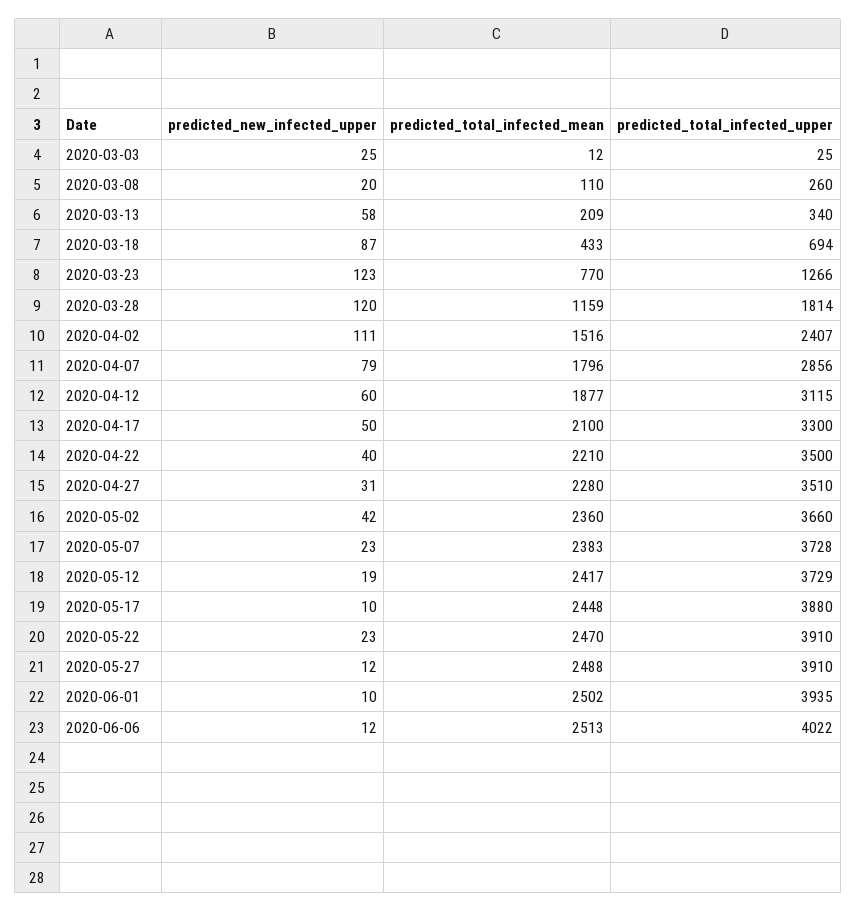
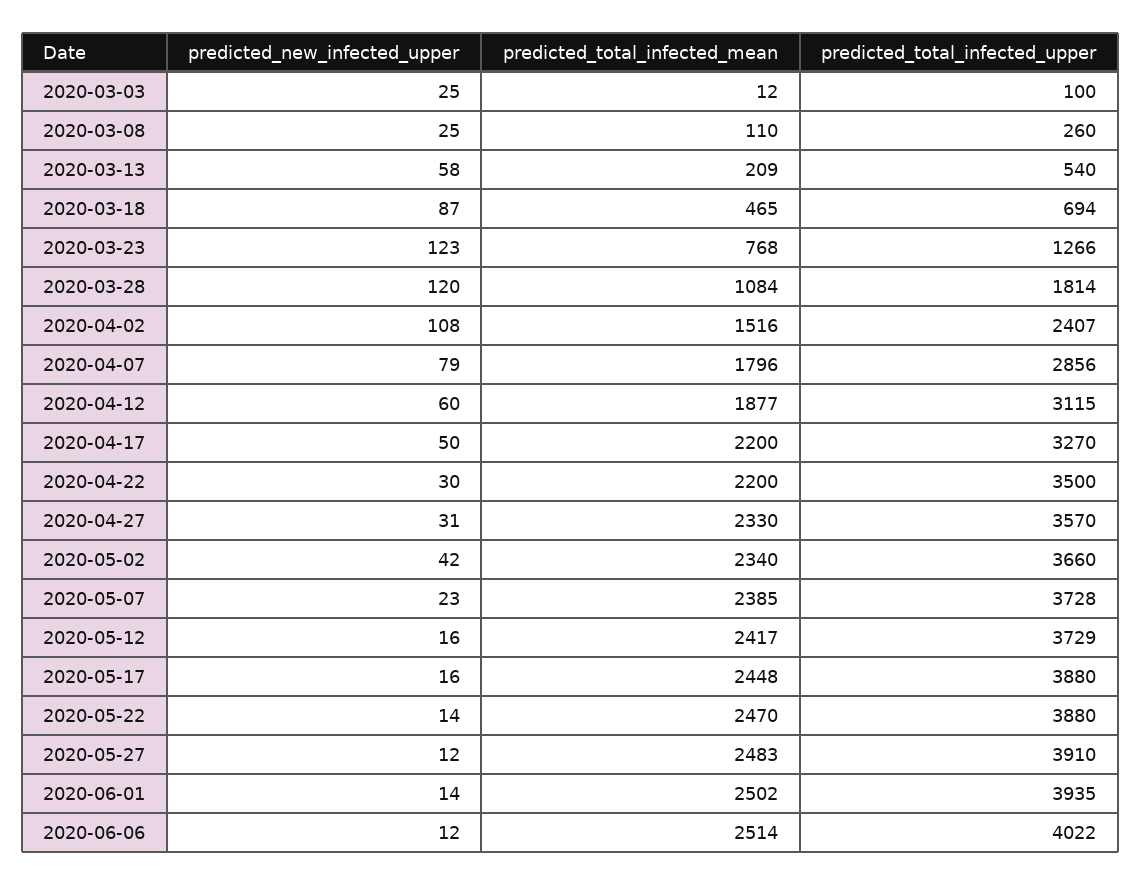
predicted_total_infected_upper, 2020-03-03: 25 -> 100
predicted_new_infected_upper, 2020-03-08: 20 -> 25
predicted_total_infected_upper, 2020-03-13: 340 -> 540
predicted_total_infected_mean, 2020-03-18: 433 -> 465
predicted_total_infected_mean, 2020-03-23: 770 -> 768
predicted_total_infected_mean, 2020-03-28: 1159 -> 1084
predicted_new_infected_upper, 2020-04-02: 111 -> 108
predicted_total_infected_mean, 2020-04-17: 2100 -> 2200
predicted_total_infected_upper, 2020-04-17: 3300 -> 3270
predicted_new_infected_upper, 2020-04-22: 40 -> 30
predicted_total_infected_mean, 2020-04-22: 2210 -> 2200
predicted_total_infected_mean, 2020-04-27: 2280 -> 2330
predicted_total_infected_upper, 2020-04-27: 3510 -> 3570
predicted_total_infected_mean, 2020-05-02: 2360 -> 2340
predicted_total_infected_mean, 2020-05-07: 2383 -> 2385
predicted_new_infected_upper, 2020-05-12: 19 -> 16
predicted_new_infected_upper, 2020-05-17: 10 -> 16
predicted_new_infected_upper, 2020-05-22: 23 -> 14
predicted_total_infected_upper, 2020-05-22: 3910 -> 3880
predicted_total_infected_mean, 2020-05-27: 2488 -> 2483
predicted_new_infected_upper, 2020-06-01: 10 -> 14
predicted_total_infected_mean, 2020-06-06: 2513 -> 2514

